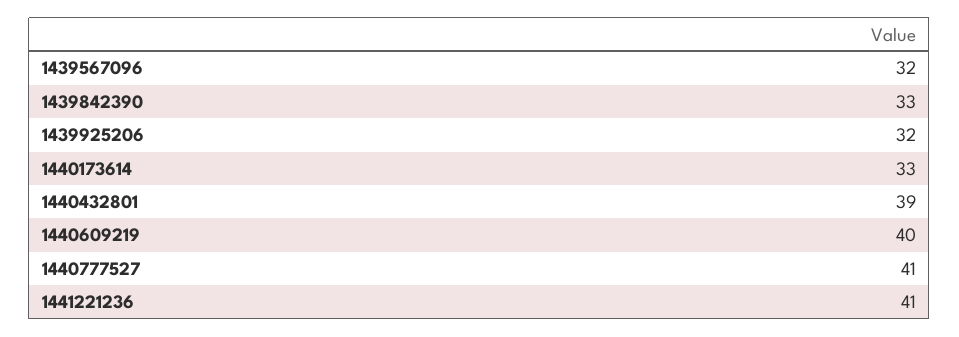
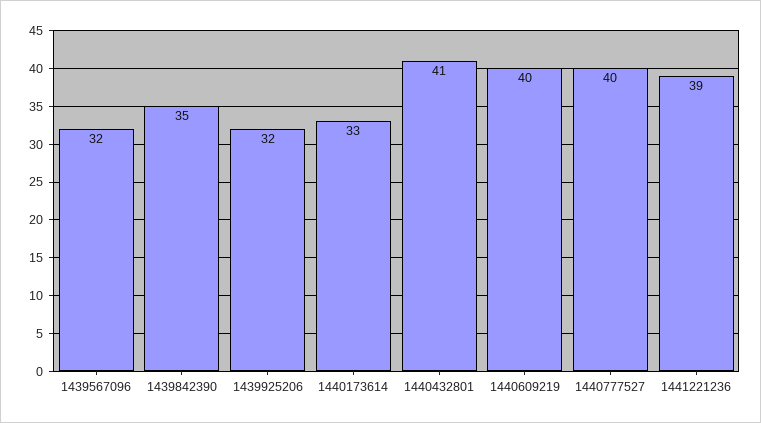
1439842390: 33 -> 35
1440432801: 39 -> 41
1440777527: 41 -> 40
1441221236: 41 -> 39

